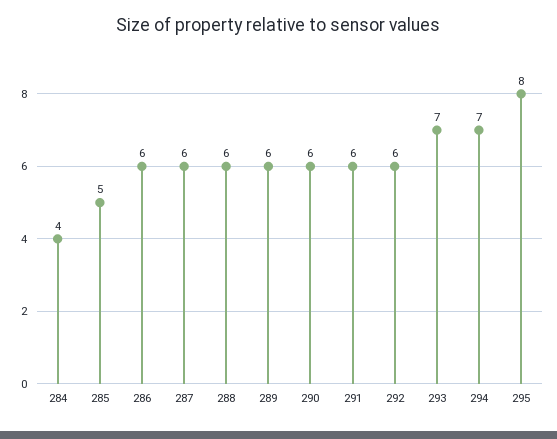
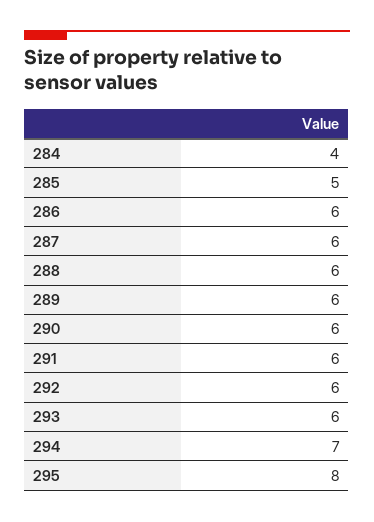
293: 7 -> 6

